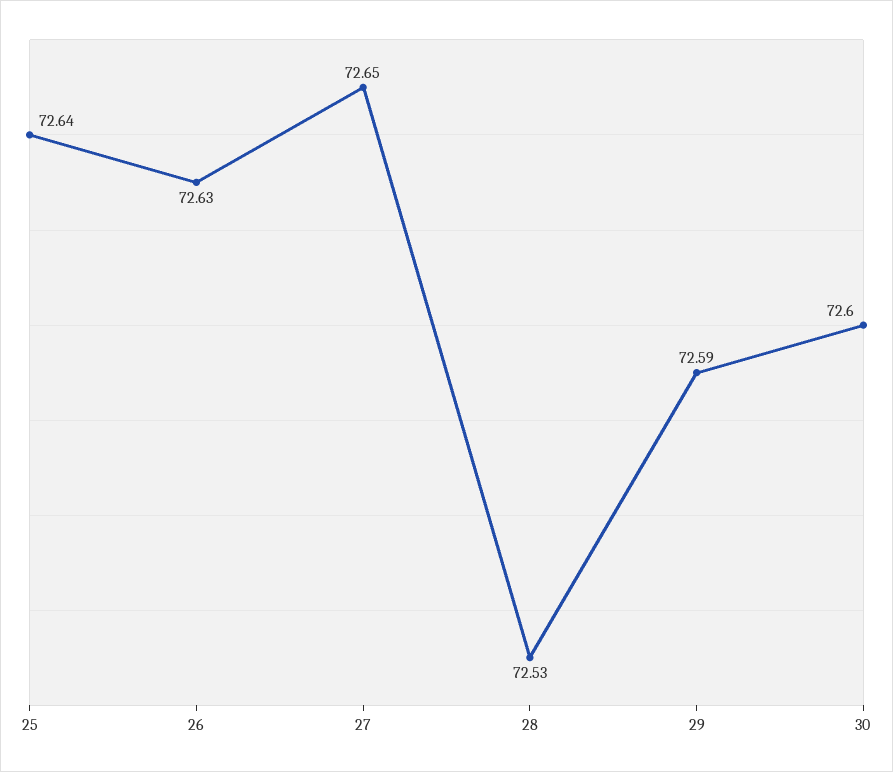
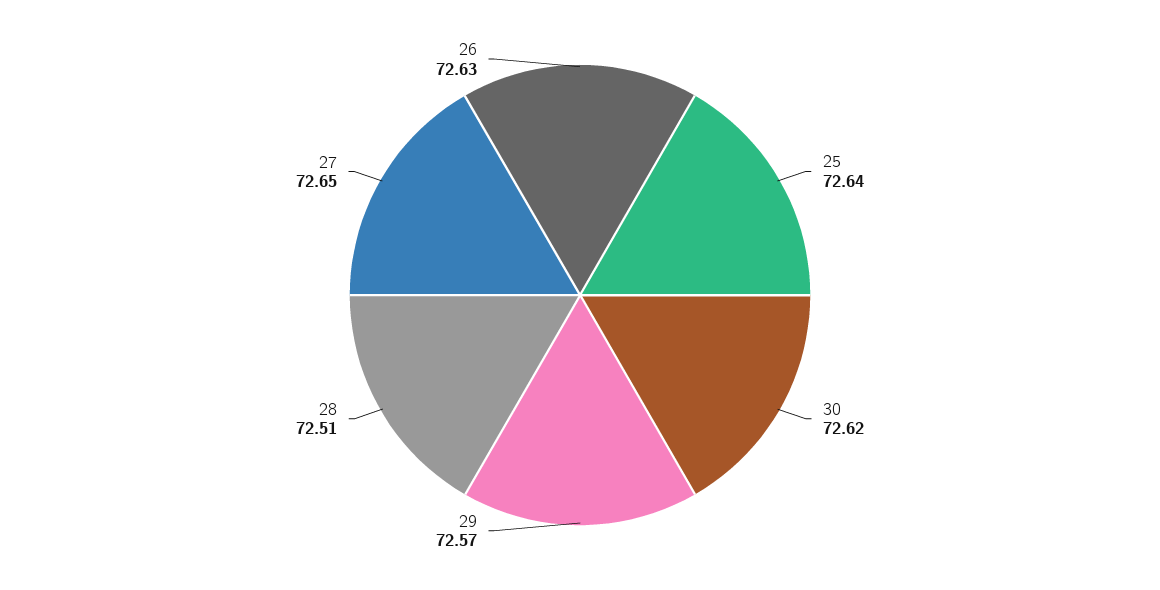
28: 72.53 -> 72.51
29: 72.59 -> 72.57
30: 72.6 -> 72.62

